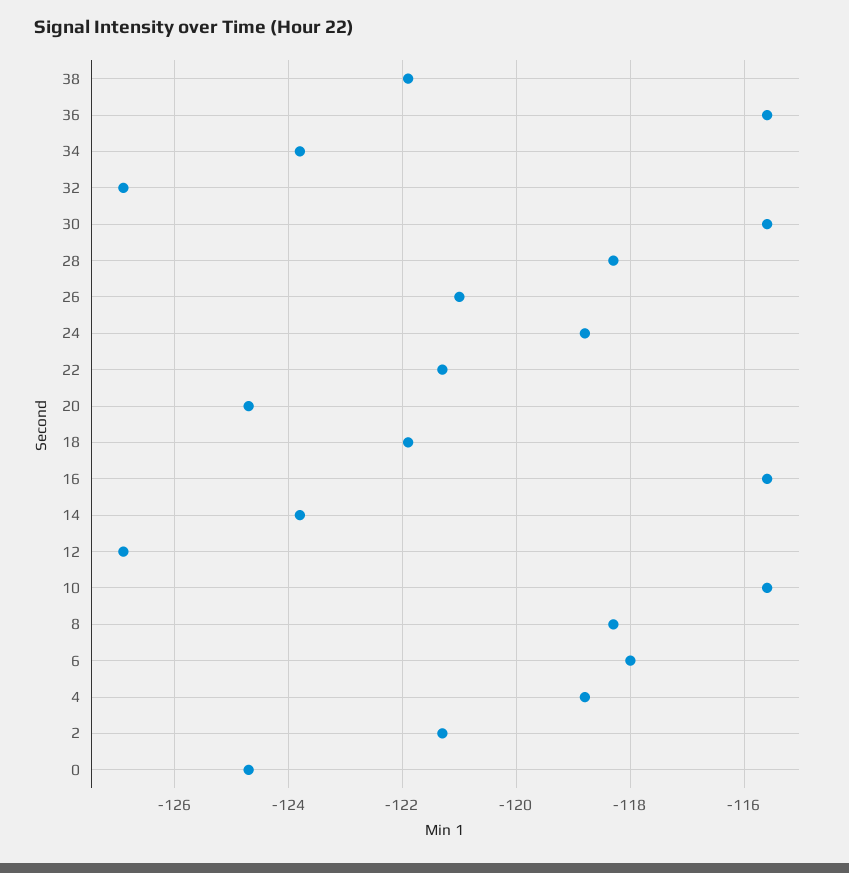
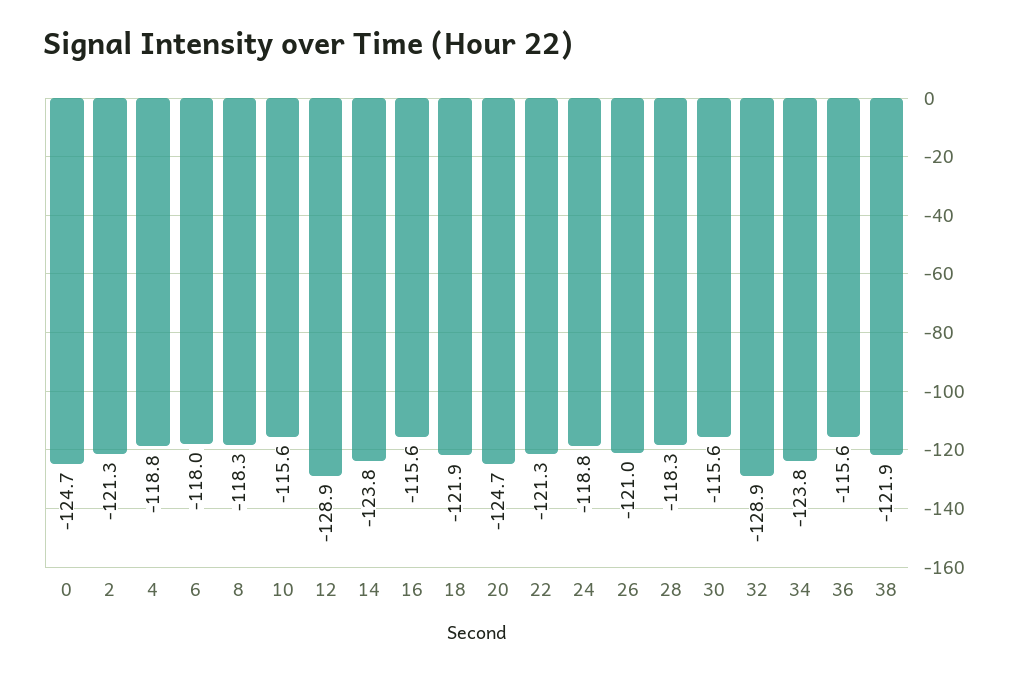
32: -127 -> -128.9
12: -127 -> -128.9

